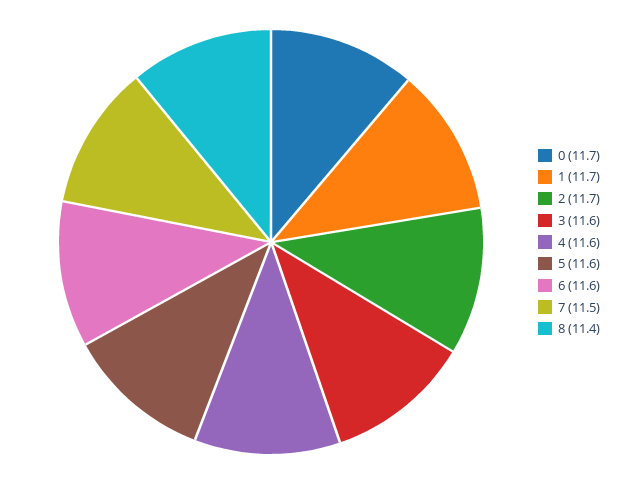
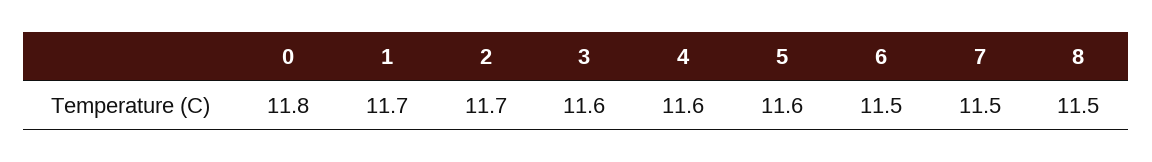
0: 11.7 -> 11.8
6: 11.6 -> 11.5
8: 11.4 -> 11.5

